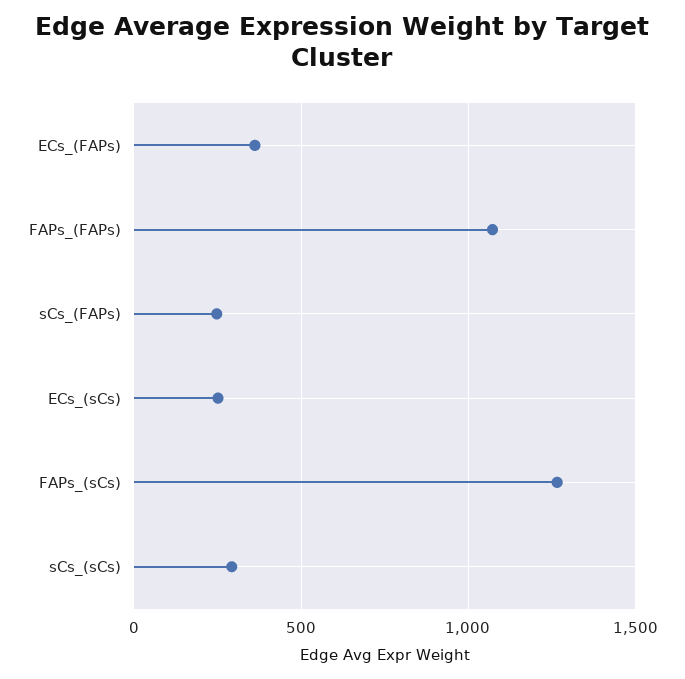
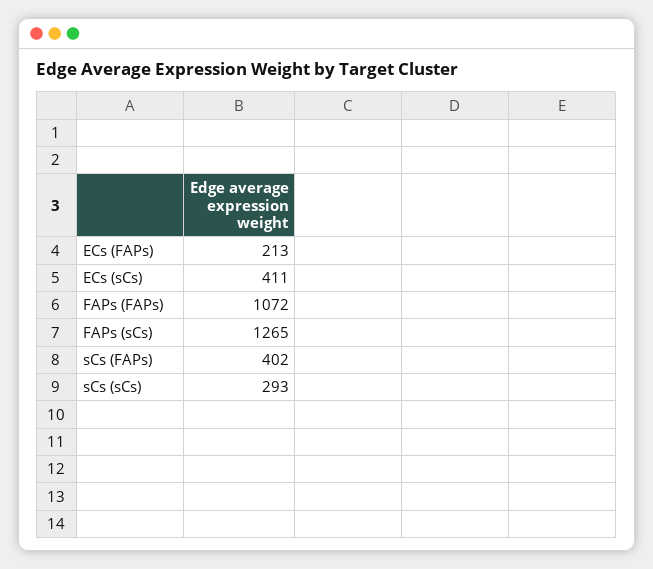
ECs_(FAPs): 350 -> 213
sCs_(FAPs): 250 -> 402
ECs_(sCs): 250 -> 411

